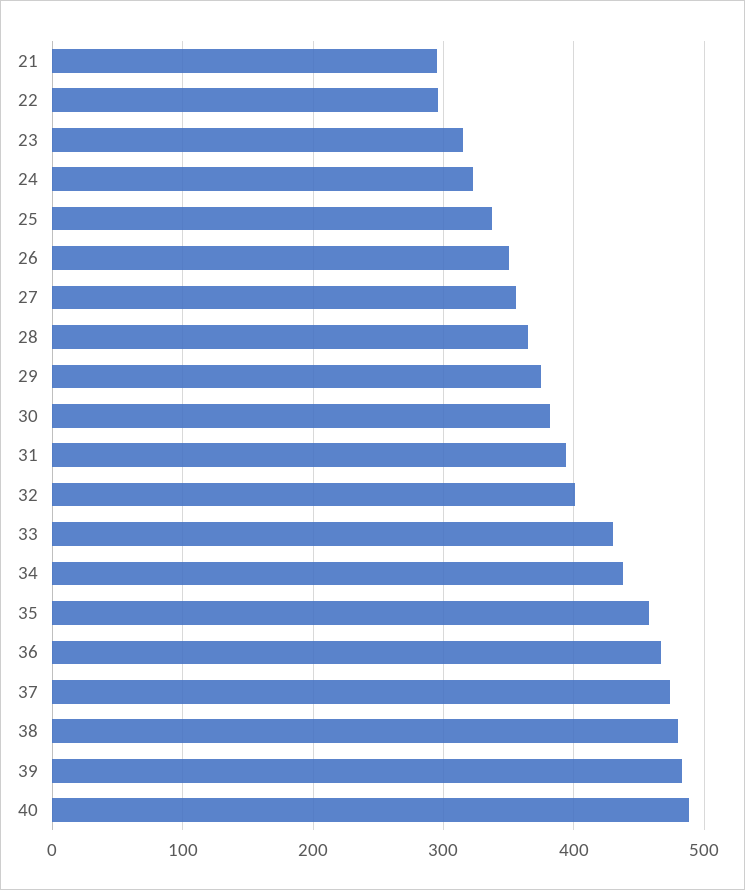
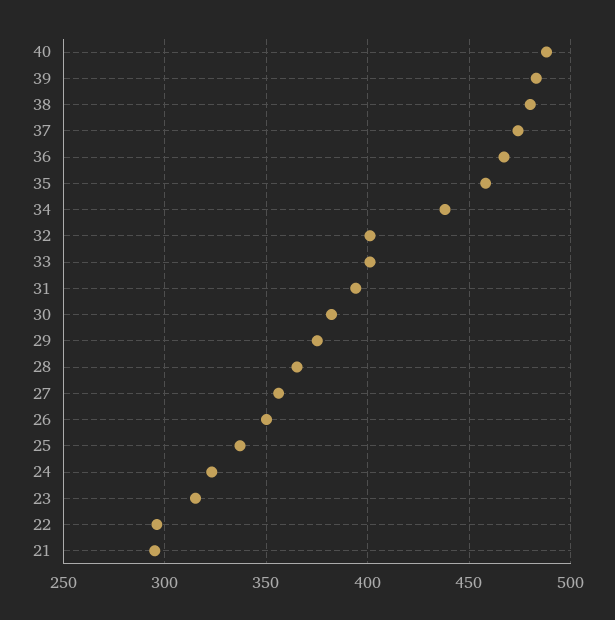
33: 430 -> 400

